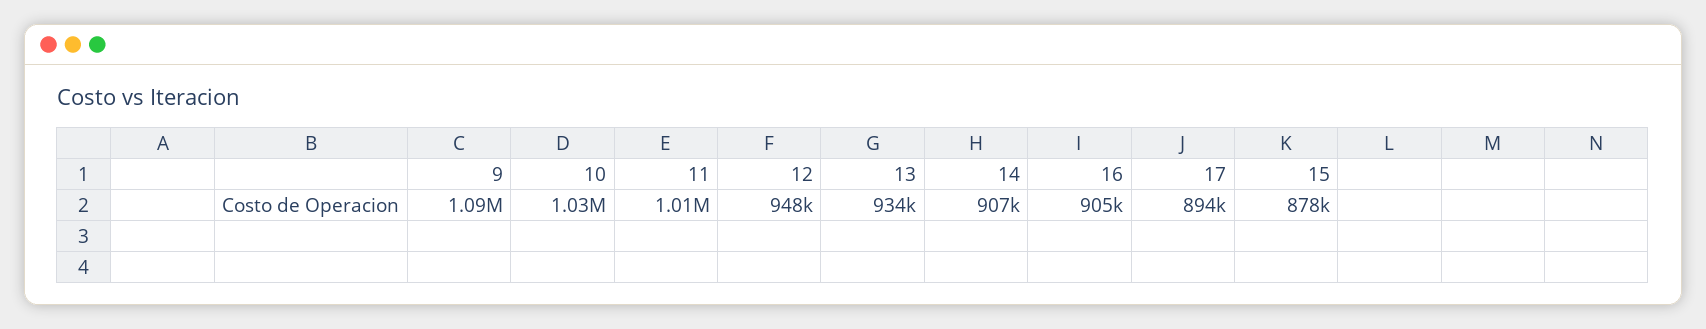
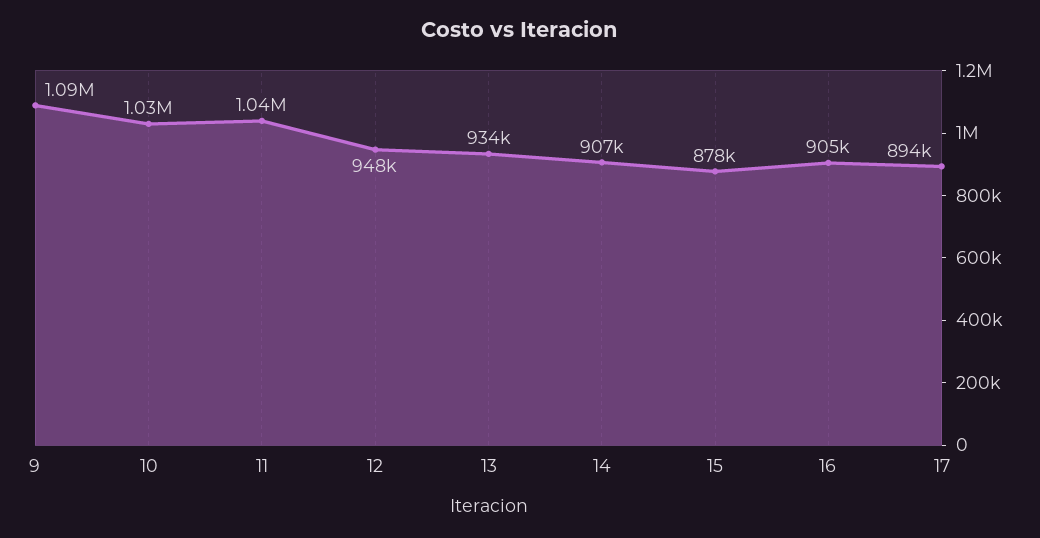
11: 1010000 -> 1040000

